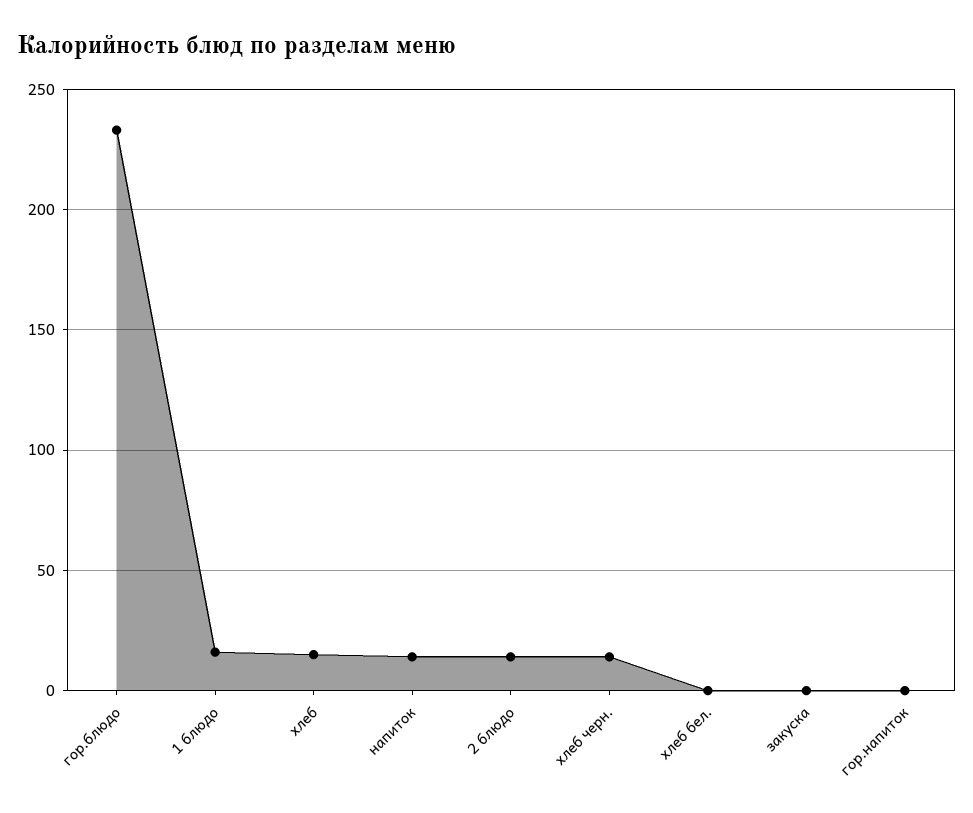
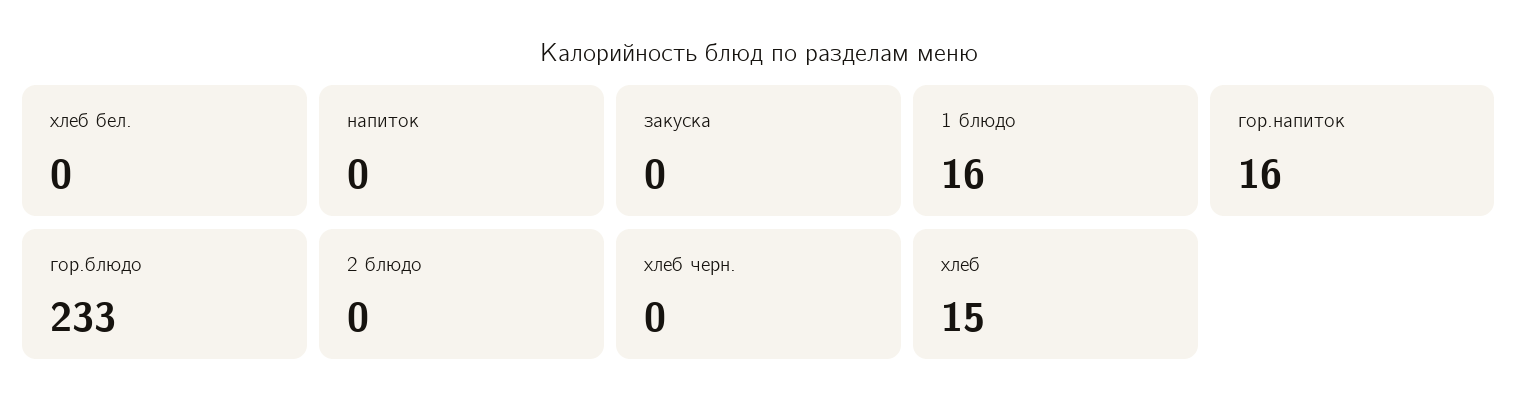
напиток: 15 -> 0
2 блюдо: 15 -> 0
хлеб черн.: 15 -> 0
гор.напиток: 0 -> 16

